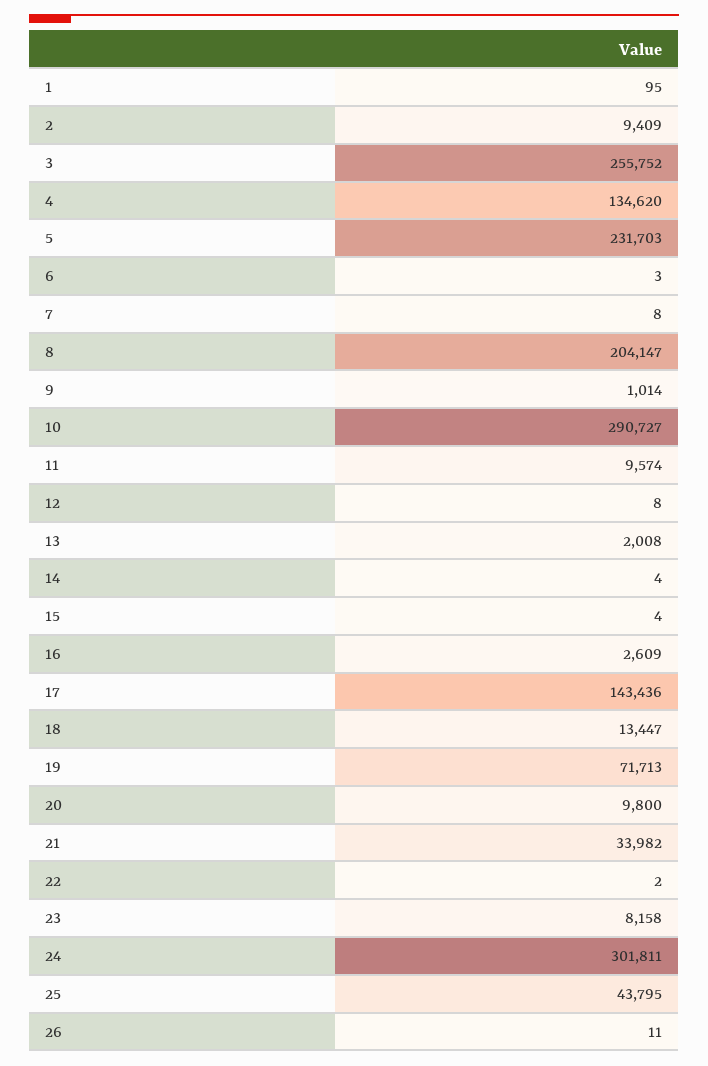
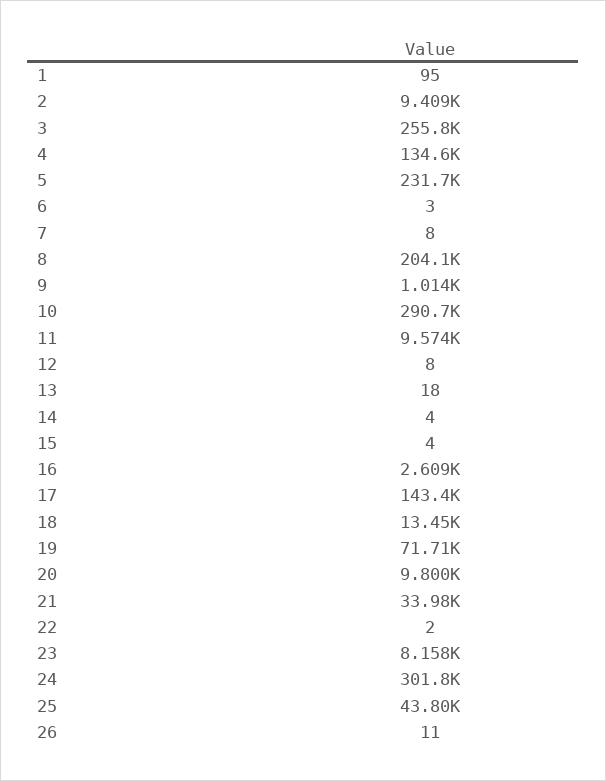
13: 2008 -> 18

